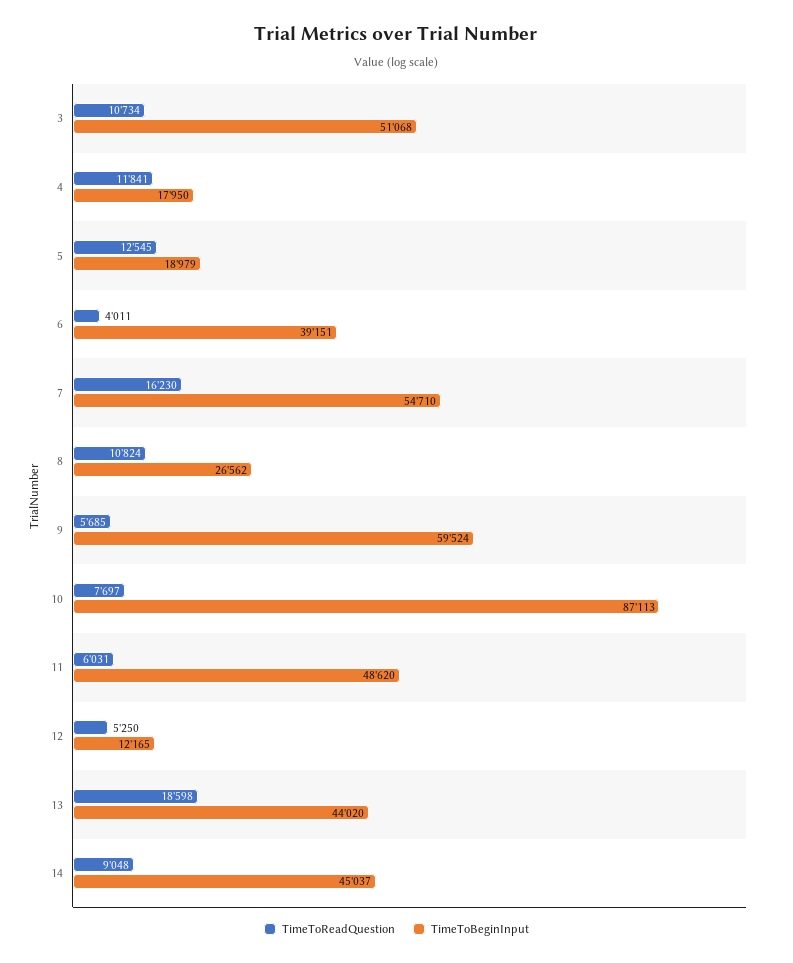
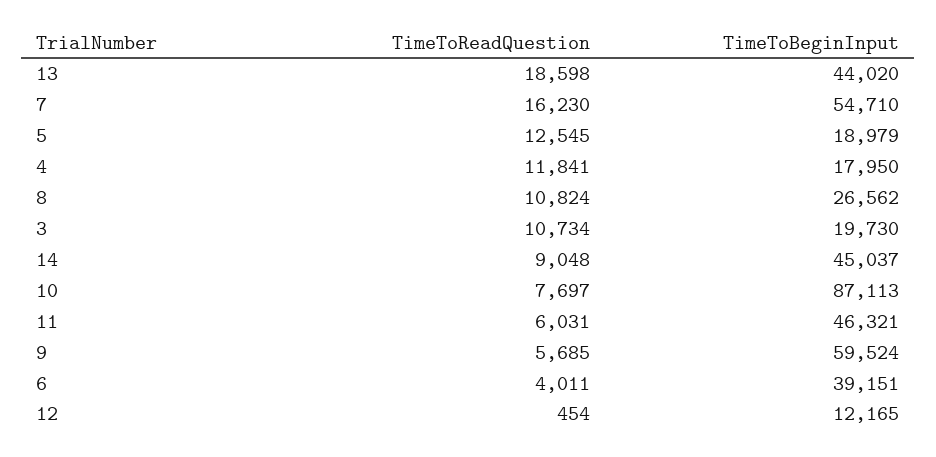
TimeToBeginInput, 3: 51068 -> 19730
TimeToBeginInput, 11: 48620 -> 46321
TimeToReadQuestion, 12: 5250 -> 454

